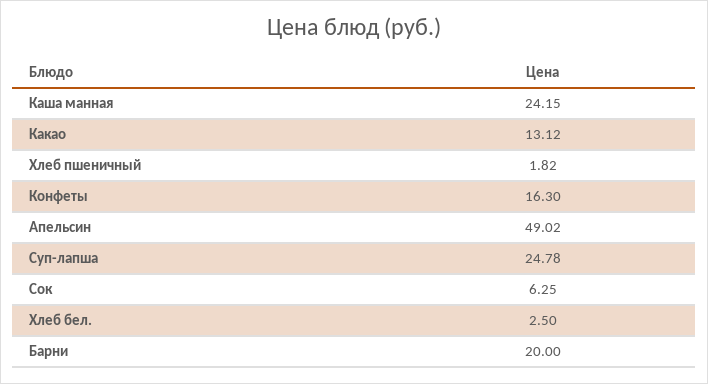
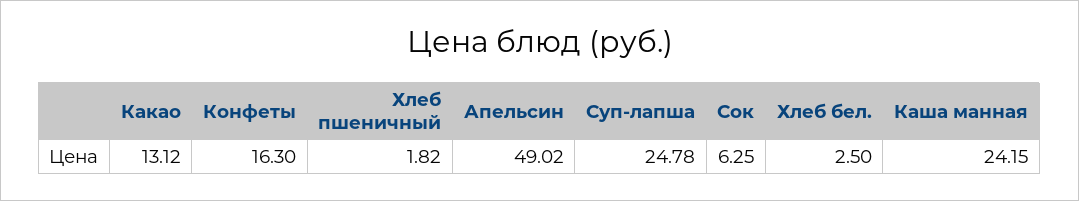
Барни: 20 -> none

